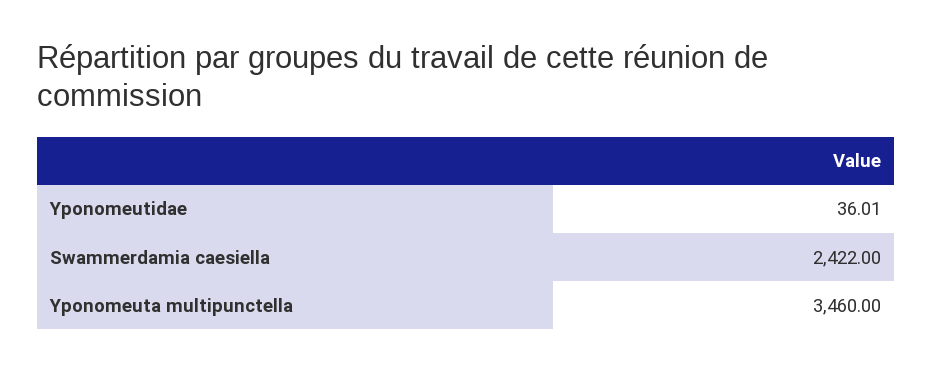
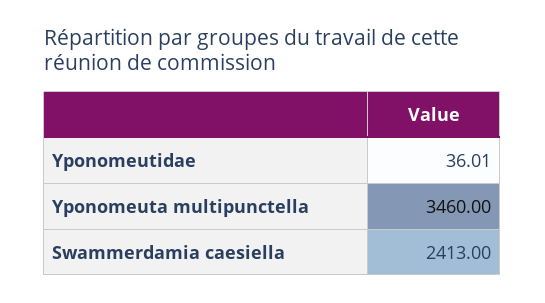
Swammerdamia caesiella: 2422 -> 2413

